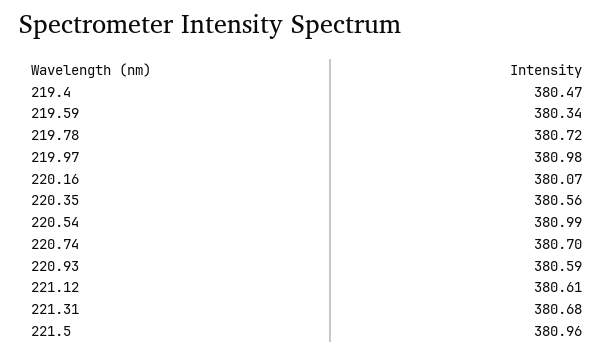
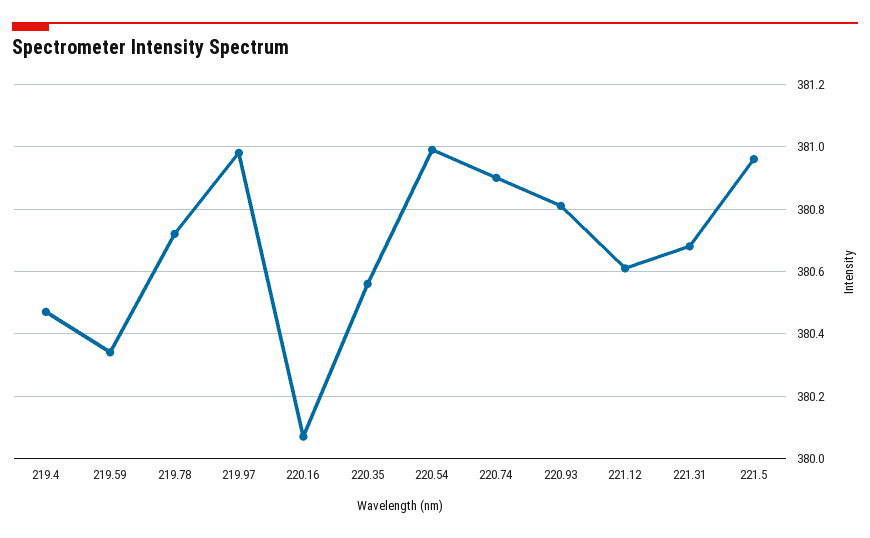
220.74: 380.7 -> 380.9
220.93: 380.59 -> 380.8

